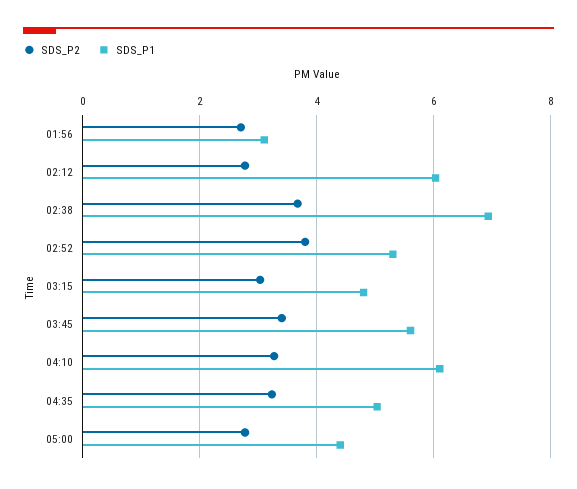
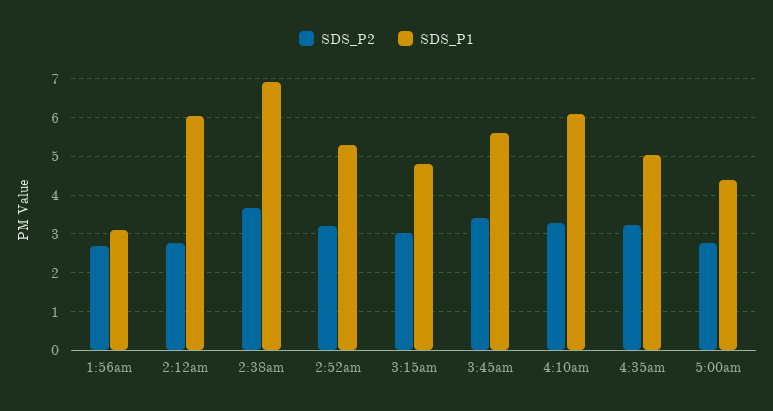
SDS_P2, 02:52: 3.8 -> 3.2

